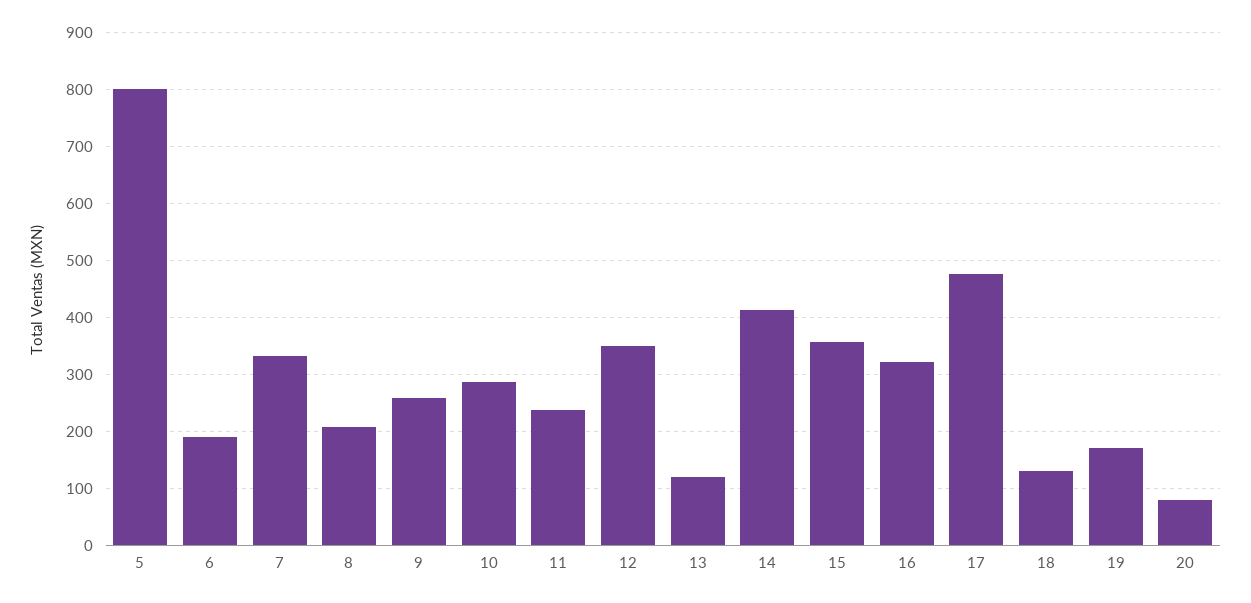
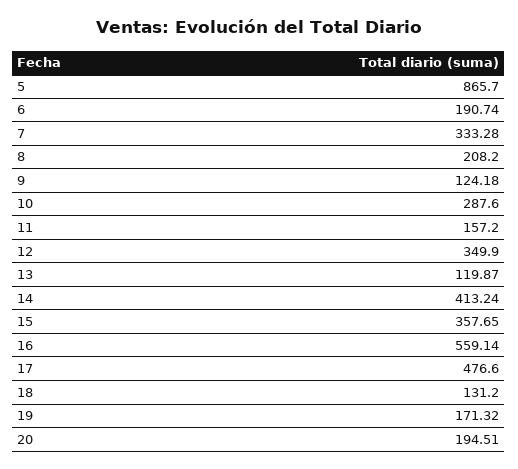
5: 800 -> 865.7
9: 260 -> 124.18
11: 240 -> 157.2
16: 320 -> 559.14
20: 80 -> 194.51

